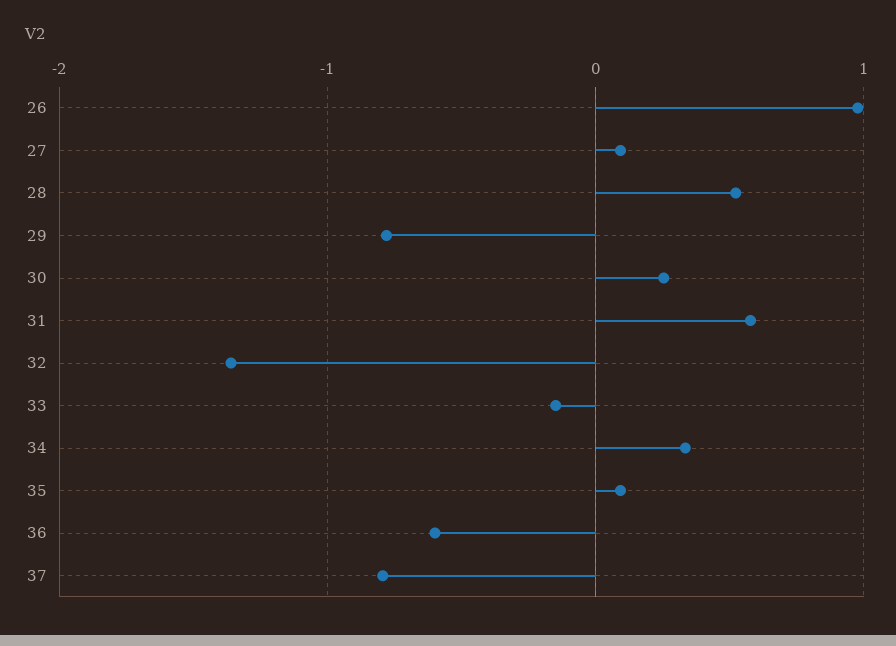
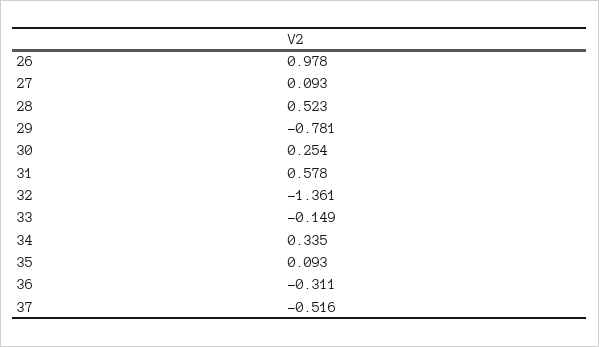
36: -0.6 -> -0.311
37: -0.8 -> -0.516

